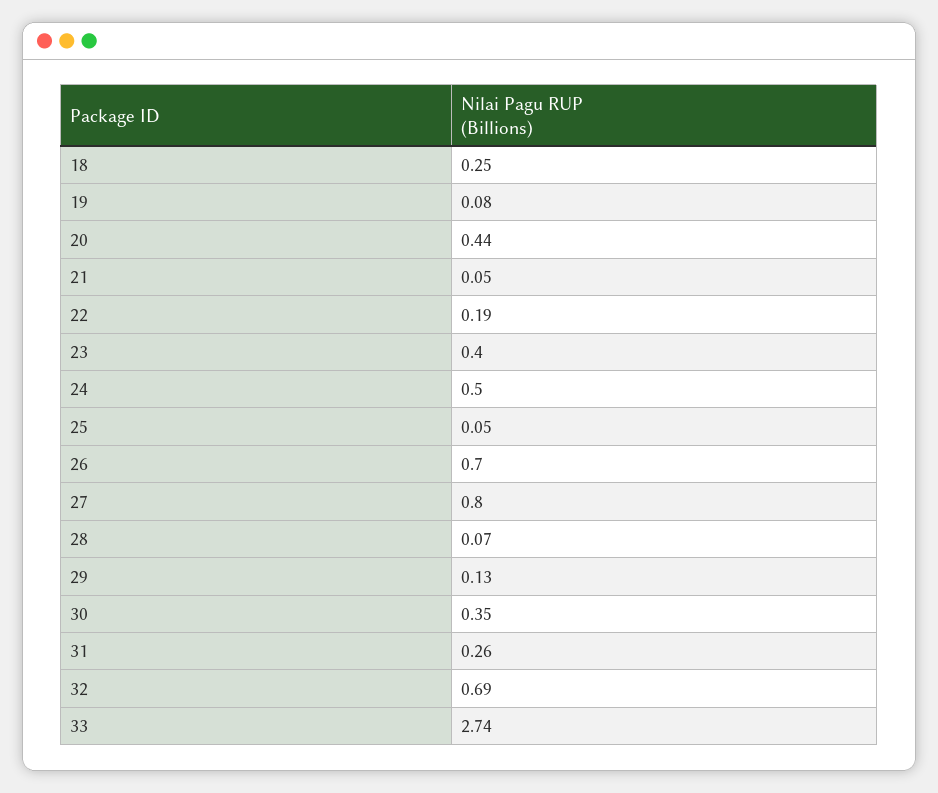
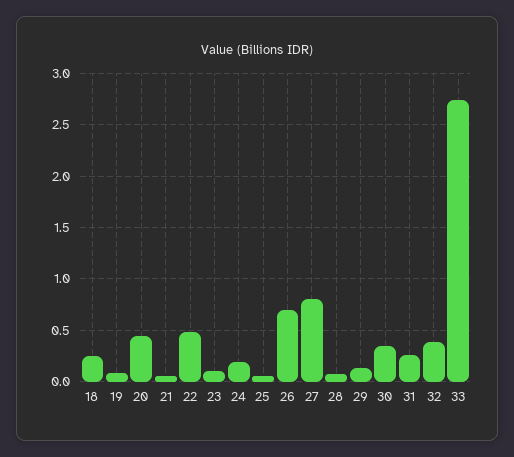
22: 0.19 -> 0.5
23: 0.4 -> 0.1
24: 0.5 -> 0.2
32: 0.69 -> 0.4

